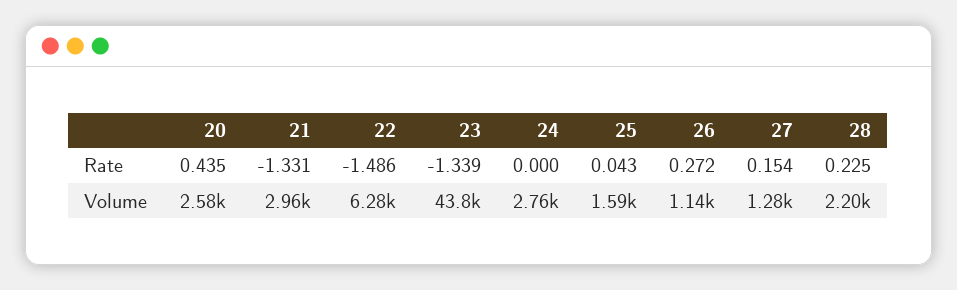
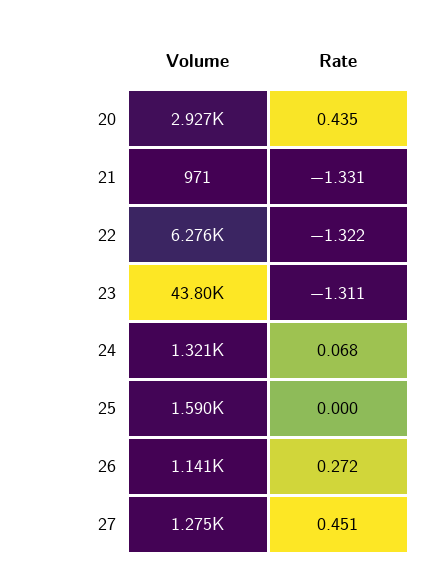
22, Rate: -1.486 -> -1.322
23, Rate: -1.339 -> -1.311
24, Rate: 0 -> 0.068
25, Rate: 0.043 -> 0
27, Rate: 0.154 -> 0.451
28, Rate: 0.225 -> none
20, Volume: 2580 -> 2927
21, Volume: 2960 -> 971
24, Volume: 2760 -> 1321
28, Volume: 2200 -> none

